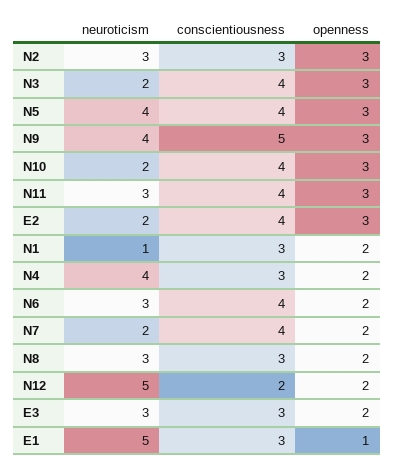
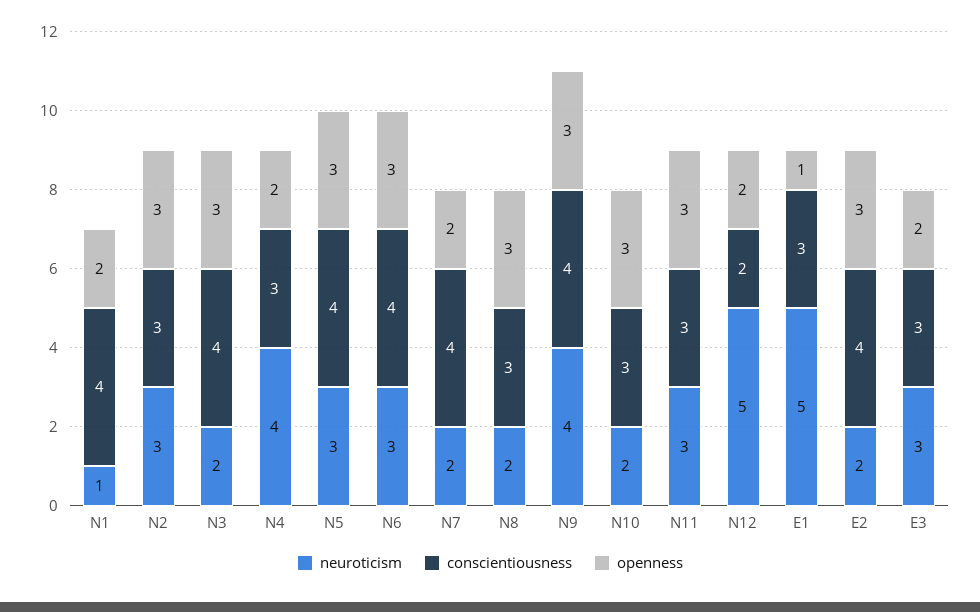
neuroticism, N5: 4 -> 3
conscientiousness, N9: 5 -> 4
conscientiousness, N10: 4 -> 3
conscientiousness, N11: 4 -> 3
conscientiousness, N1: 3 -> 4
openness, N6: 2 -> 3
neuroticism, N8: 3 -> 2
openness, N8: 2 -> 3

